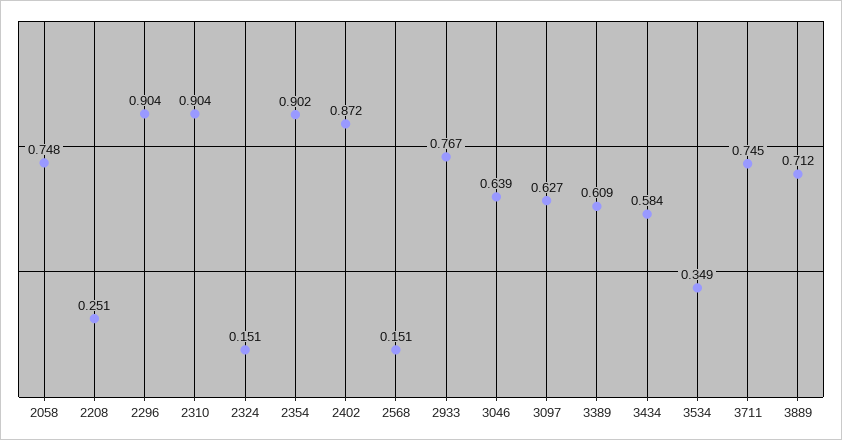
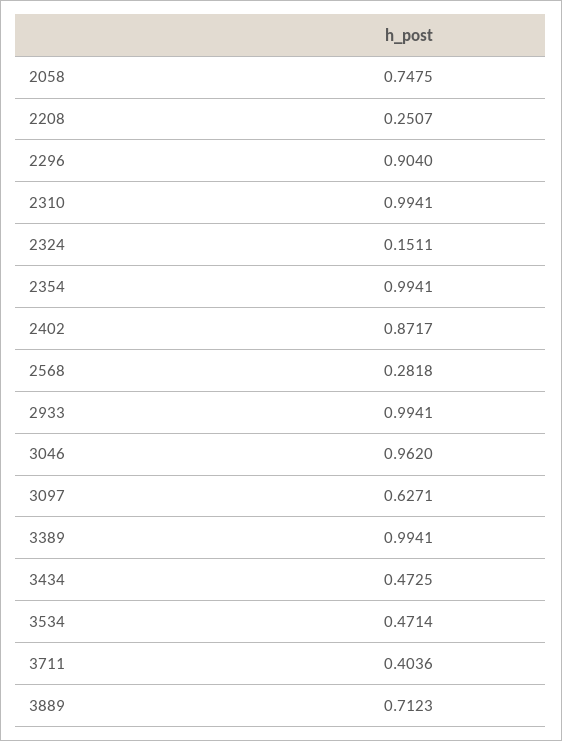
2310: 0.904 -> 0.9941
2354: 0.902 -> 0.9941
2568: 0.151 -> 0.2818
2933: 0.767 -> 0.9941
3046: 0.639 -> 0.962
3389: 0.609 -> 0.9941
3434: 0.584 -> 0.4725
3534: 0.349 -> 0.4714
3711: 0.745 -> 0.4036

